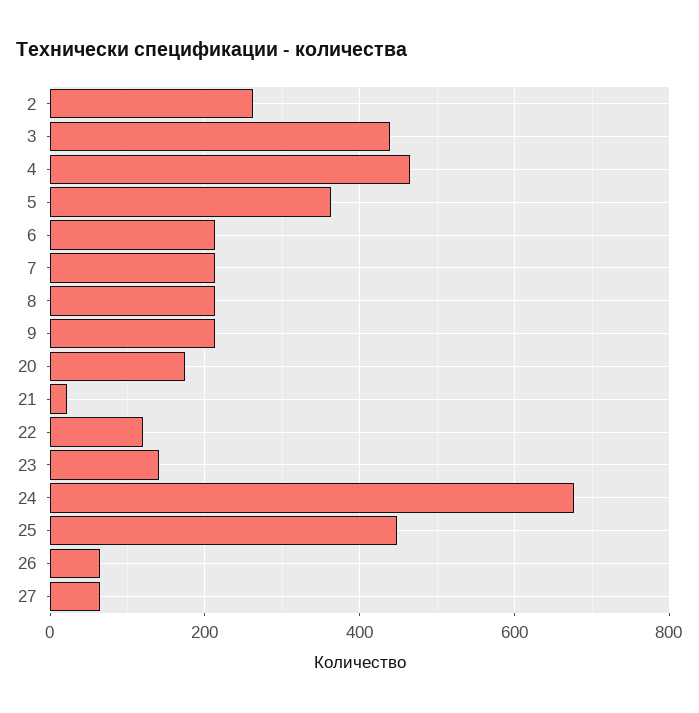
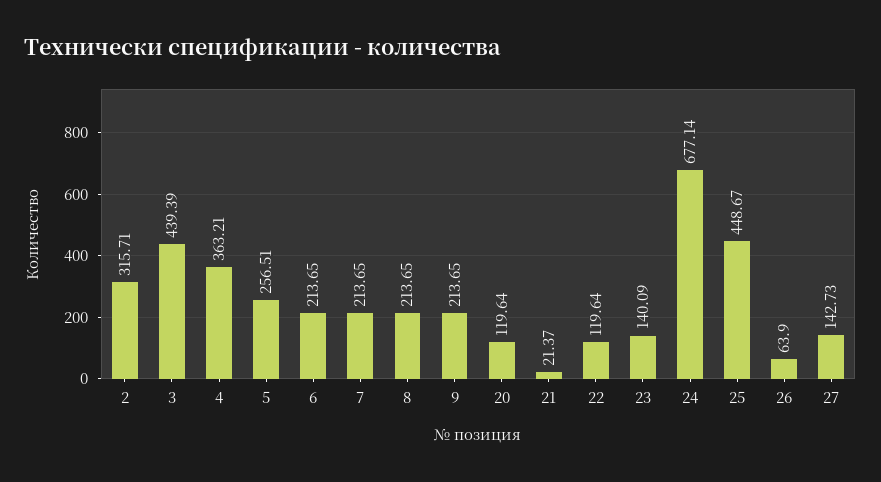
2: 260 -> 315.71
4: 460 -> 363.21
5: 360 -> 256.51
20: 180 -> 119.64
27: 60 -> 142.73

